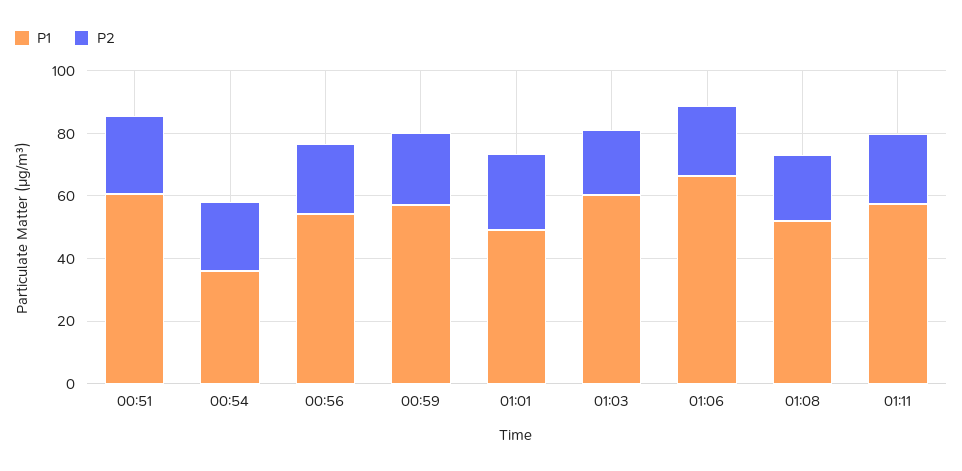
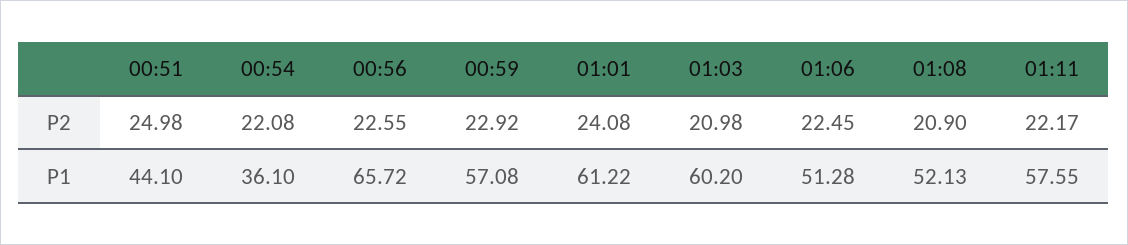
P1, 00:51: 60 -> 44.1
P1, 00:56: 55 -> 65.72
P1, 01:01: 50 -> 61.22
P1, 01:06: 65 -> 51.28

